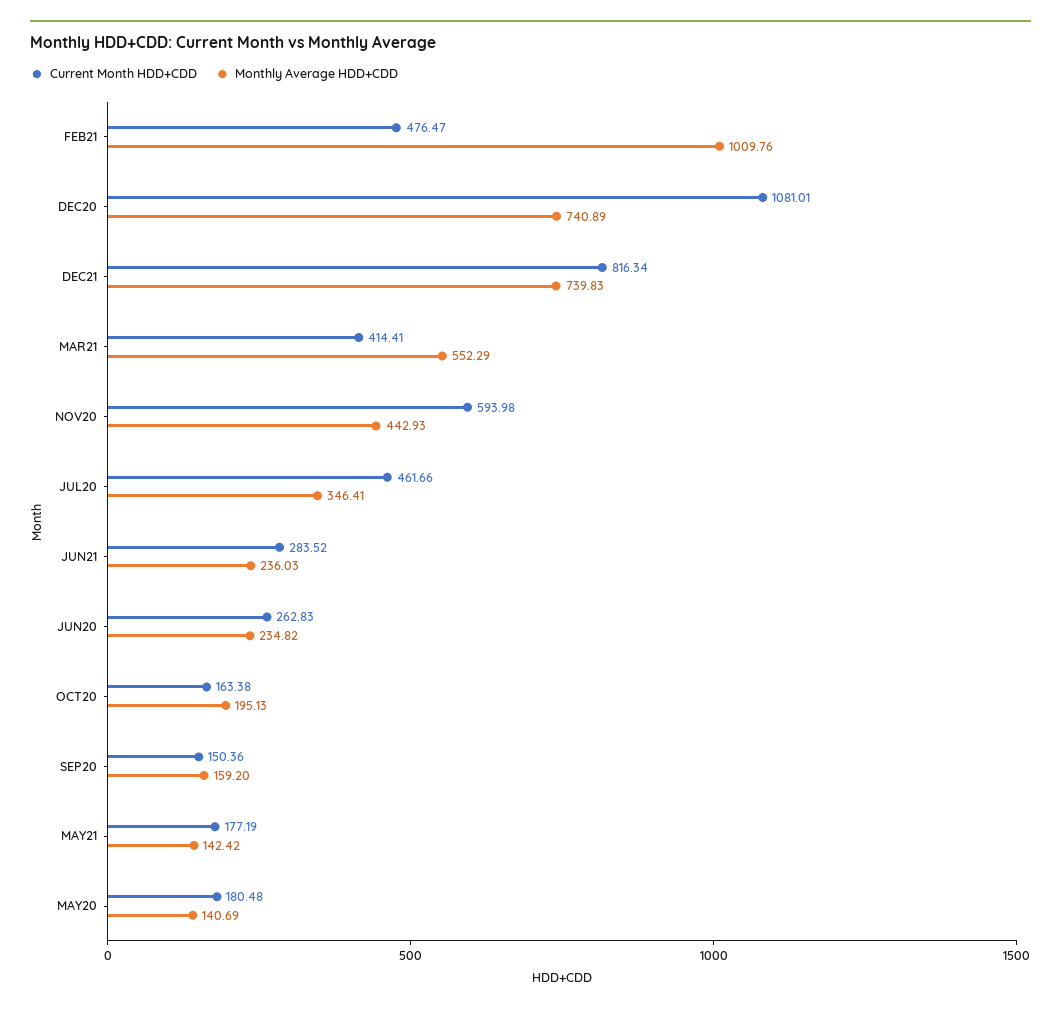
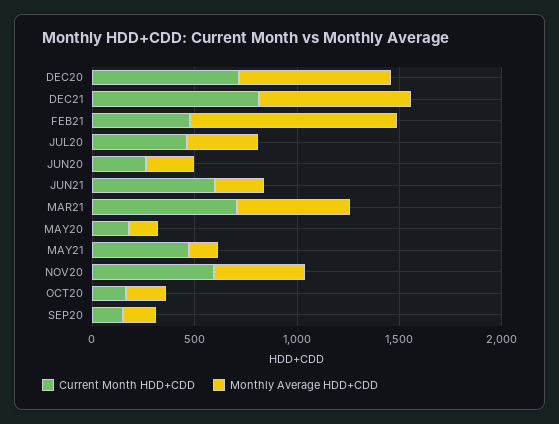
Current Month HDD+CDD, DEC20: 1081.01 -> 700
Current Month HDD+CDD, MAR21: 414.41 -> 700
Current Month HDD+CDD, JUN21: 283.52 -> 600
Current Month HDD+CDD, MAY21: 177.19 -> 500

